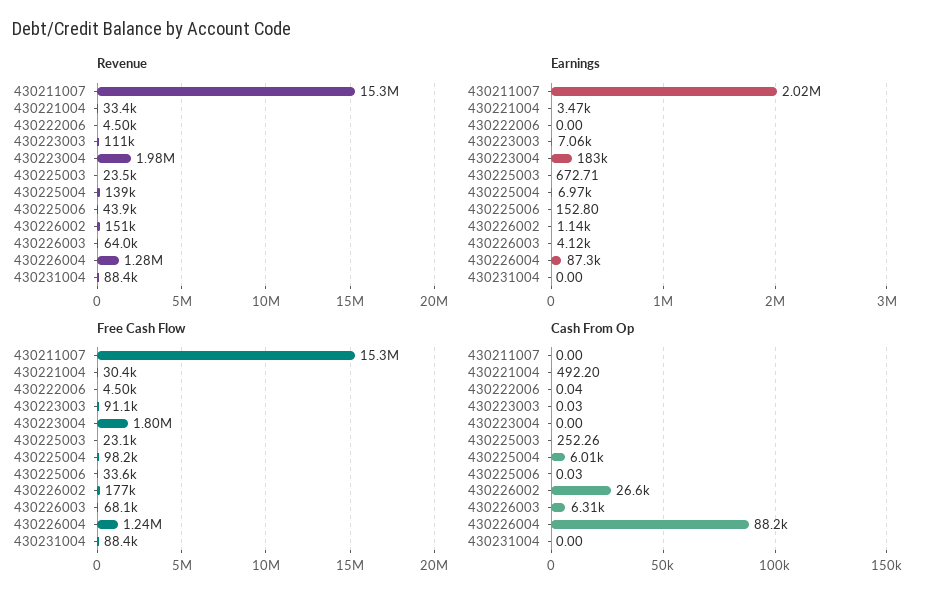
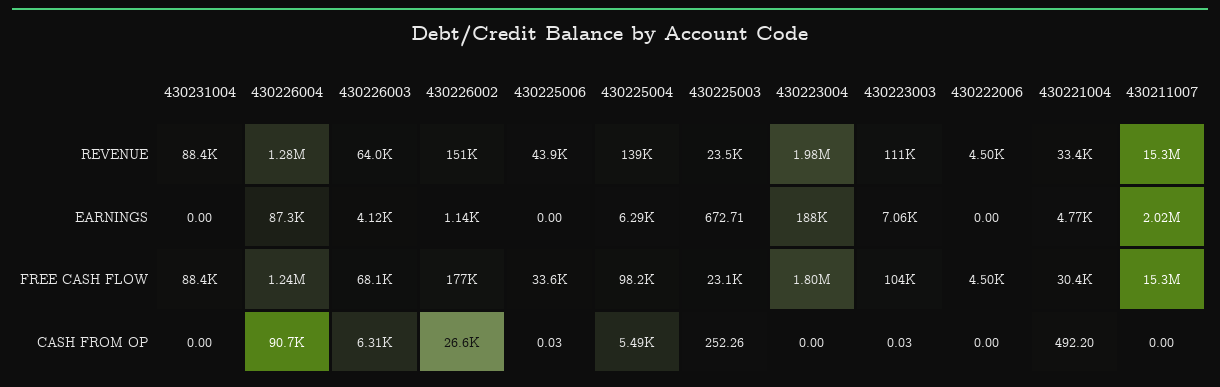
Earnings, 430221004: 3470 -> 4770
Earnings, 430223004: 183000 -> 188000
Earnings, 430225004: 6970 -> 6290
Earnings, 430225006: 152.8 -> 0
Free Cash Flow, 430223003: 91100 -> 104000
Cash From Op, 430222006: 0.04 -> 0
Cash From Op, 430225004: 6010 -> 5490
Cash From Op, 430226004: 88200 -> 90700

